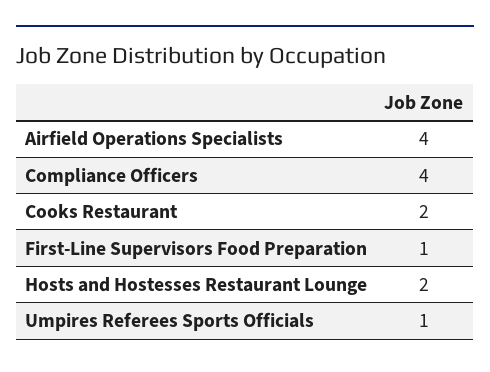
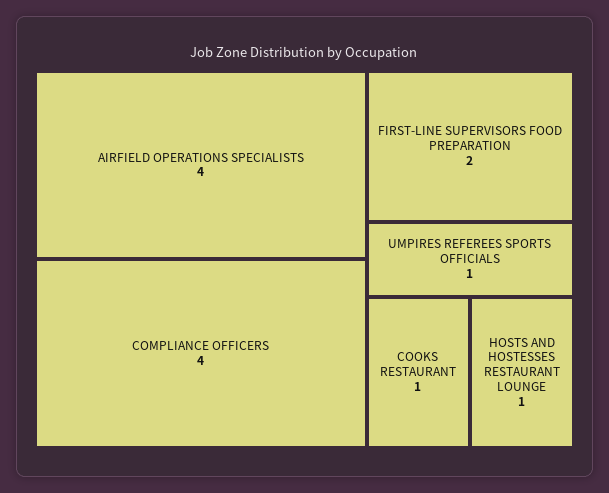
Cooks Restaurant: 2 -> 1
First-Line Supervisors Food Preparation: 1 -> 2
Hosts and Hostesses Restaurant Lounge: 2 -> 1

